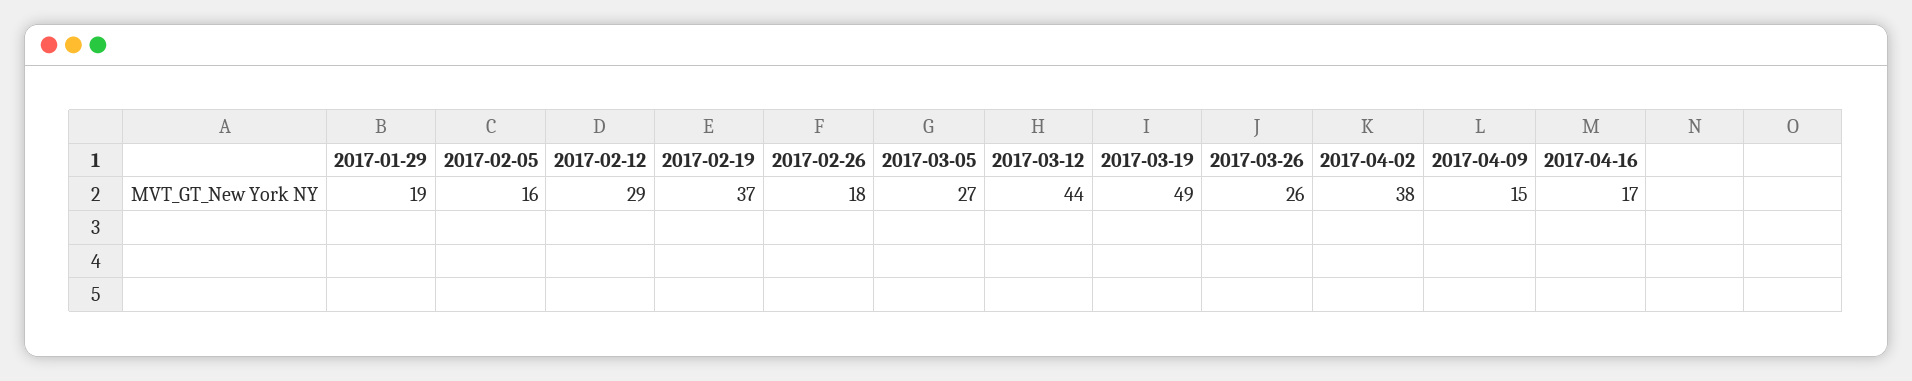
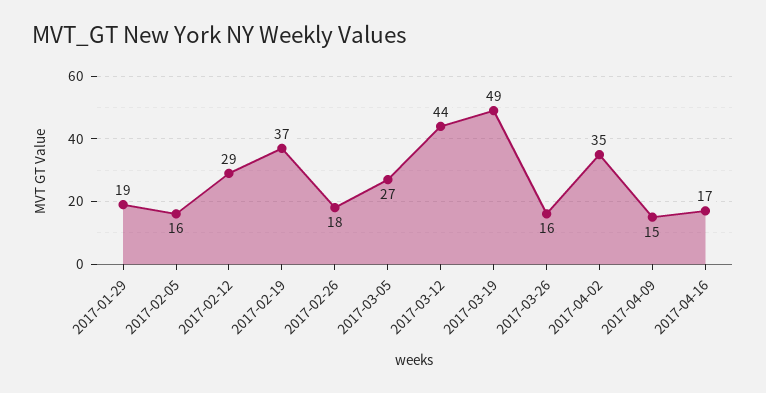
2017-03-26: 26 -> 16
2017-04-02: 38 -> 35

